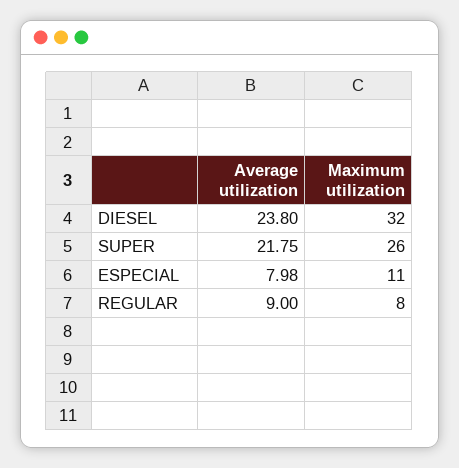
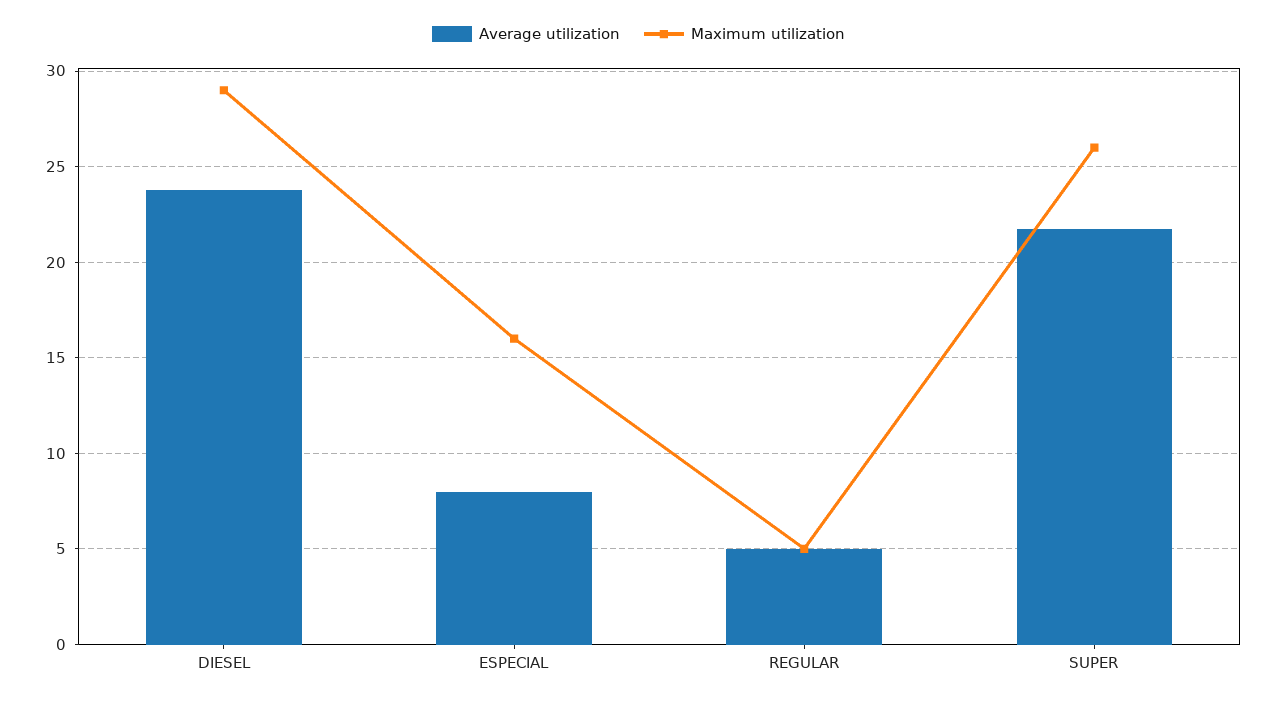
Maximum utilization, DIESEL: 32 -> 29
Maximum utilization, ESPECIAL: 11 -> 16
Average utilization, REGULAR: 9 -> 5
Maximum utilization, REGULAR: 8 -> 5

